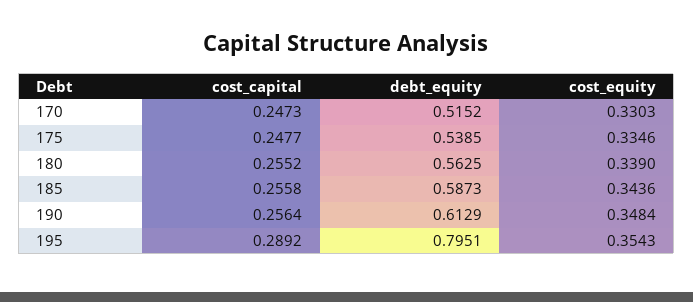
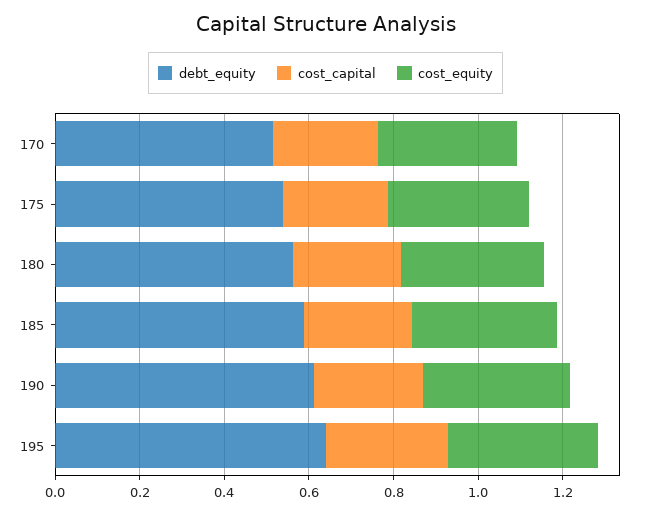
debt_equity, 195: 0.7951 -> 0.65

